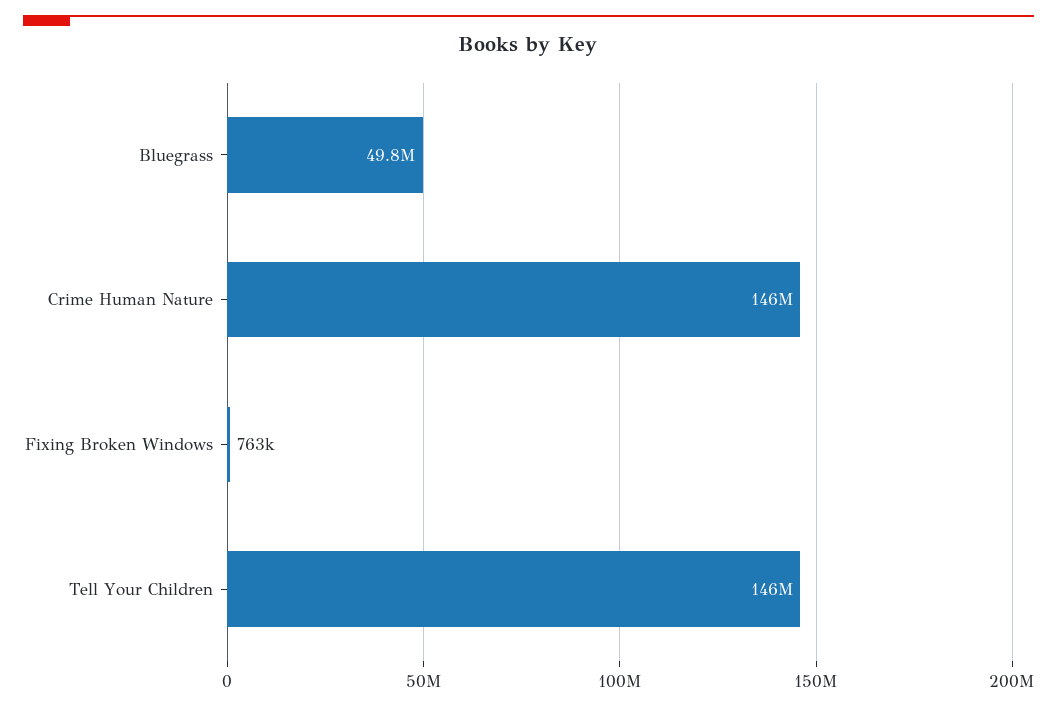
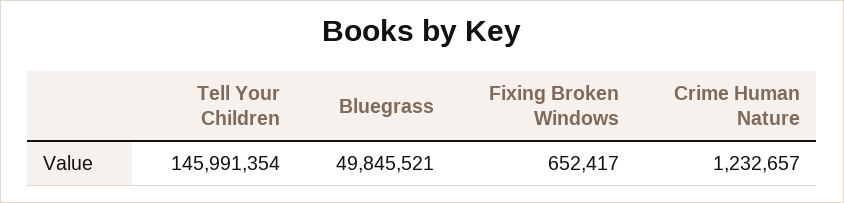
Crime Human Nature: 146000000 -> 1232657
Fixing Broken Windows: 763000 -> 652417

